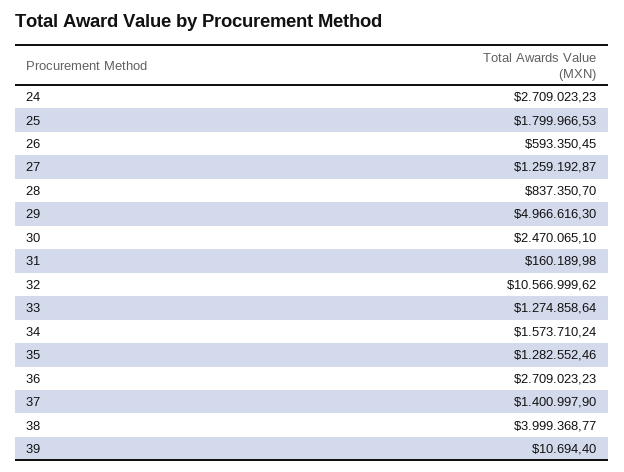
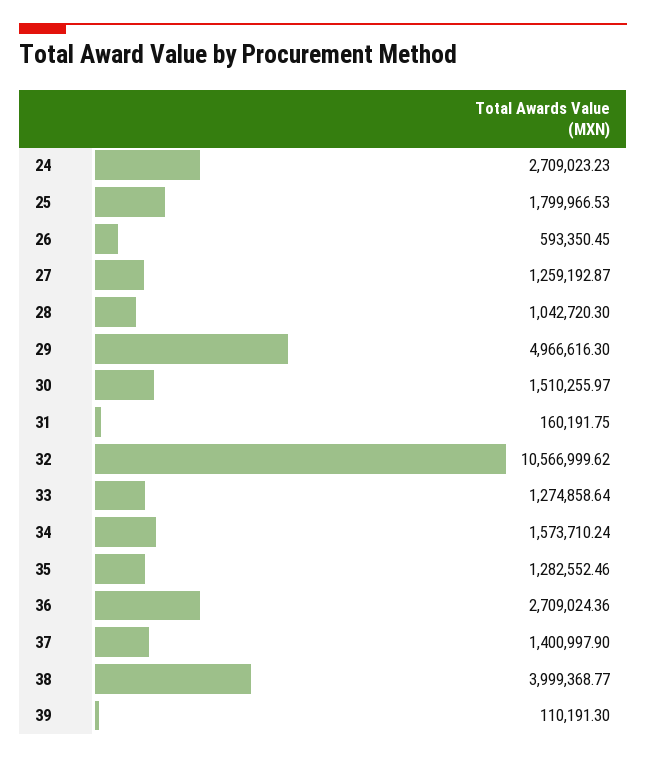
28: 837350.7 -> 1042720.3
30: 2470065.1 -> 1510255.97
31: 160189.98 -> 160191.75
36: 2709023.23 -> 2709024.36
39: 10694.4 -> 110191.3

